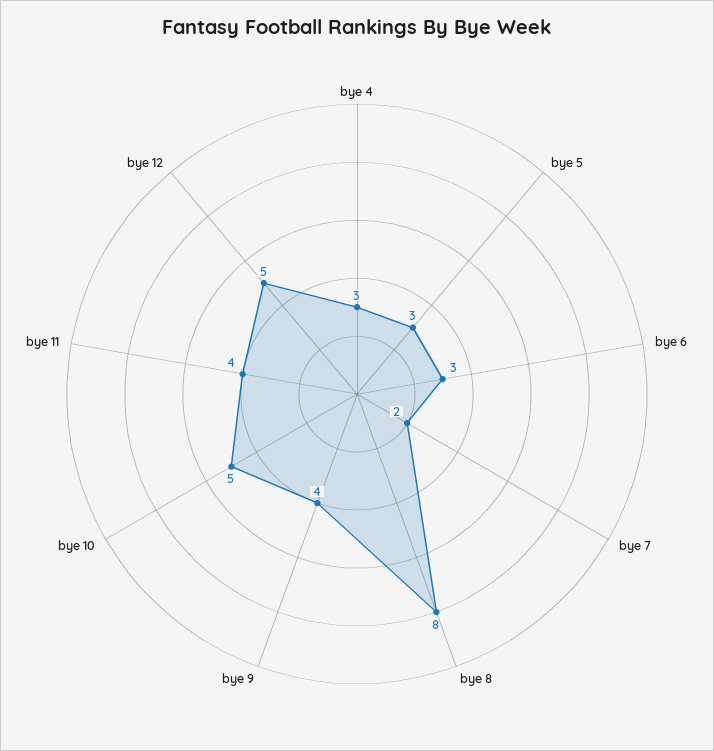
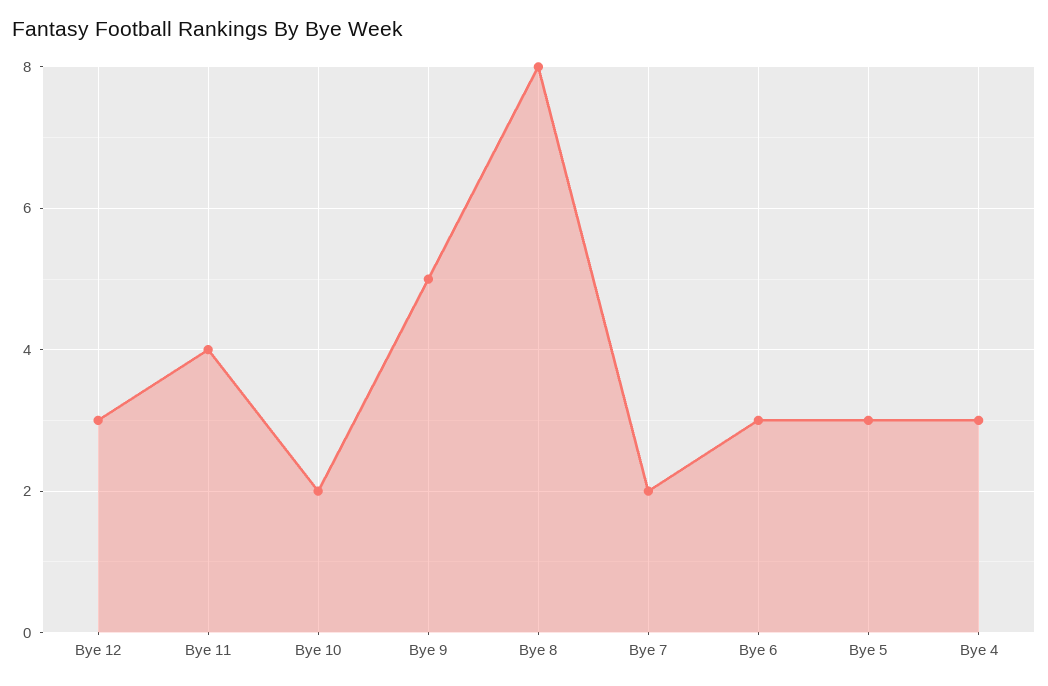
bye 9: 4 -> 5
bye 10: 5 -> 2
bye 12: 5 -> 3

